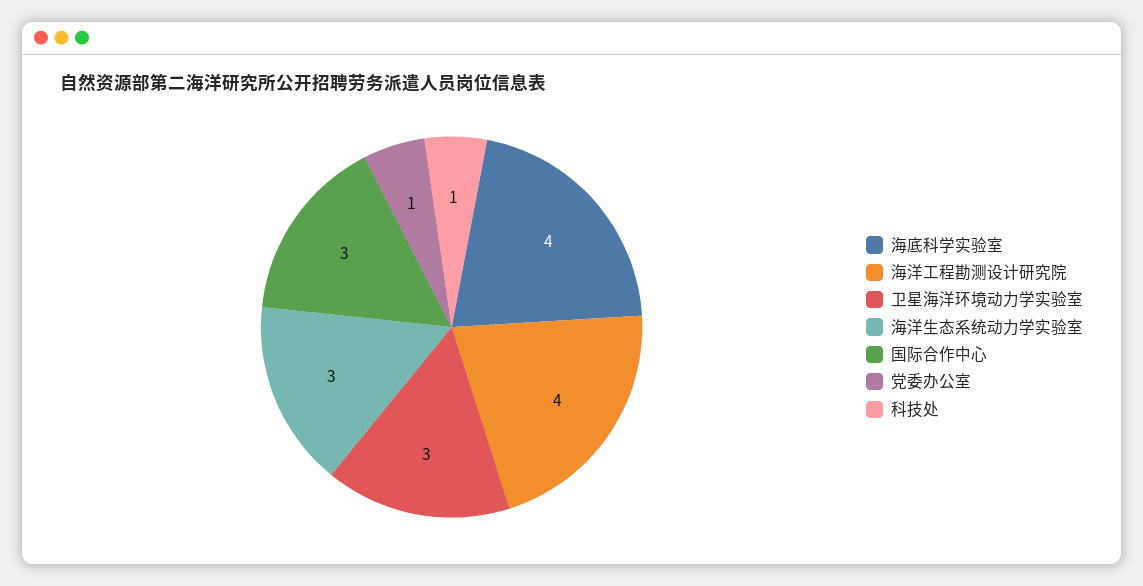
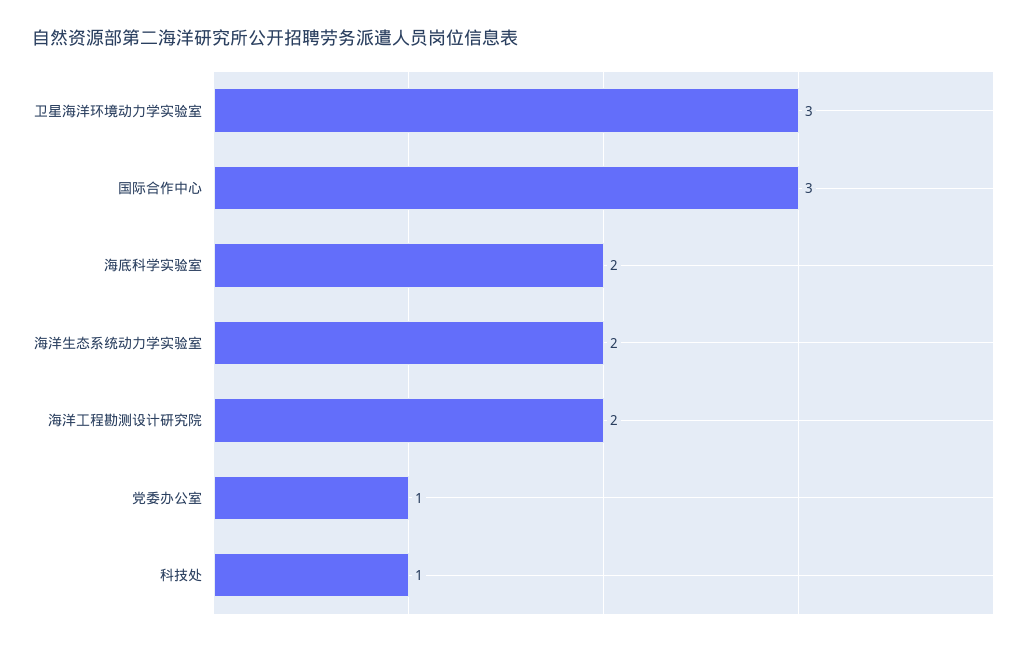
海底科学实验室: 4 -> 2
海洋工程勘测设计研究院: 4 -> 2
海洋生态系统动力学实验室: 3 -> 2

